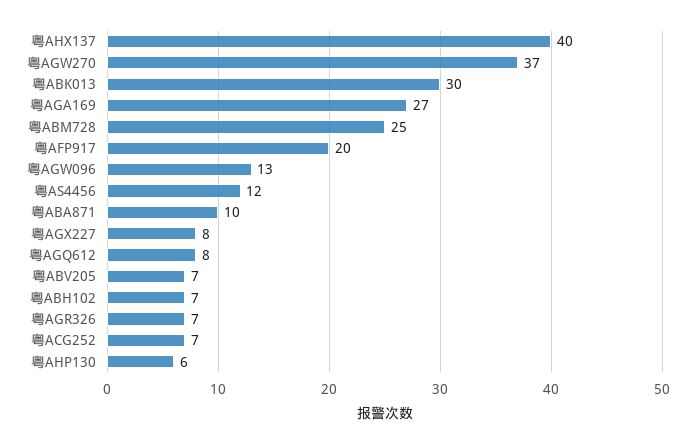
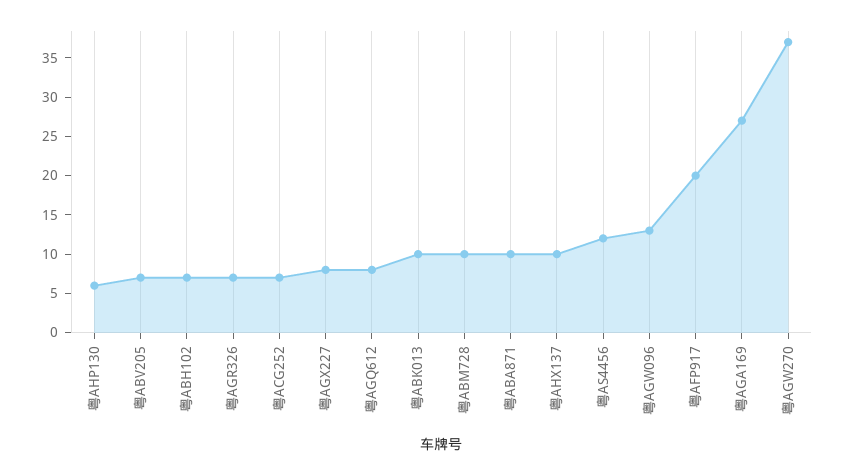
粤AHX137: 40 -> 10
粤ABK013: 30 -> 10
粤ABM728: 25 -> 10

